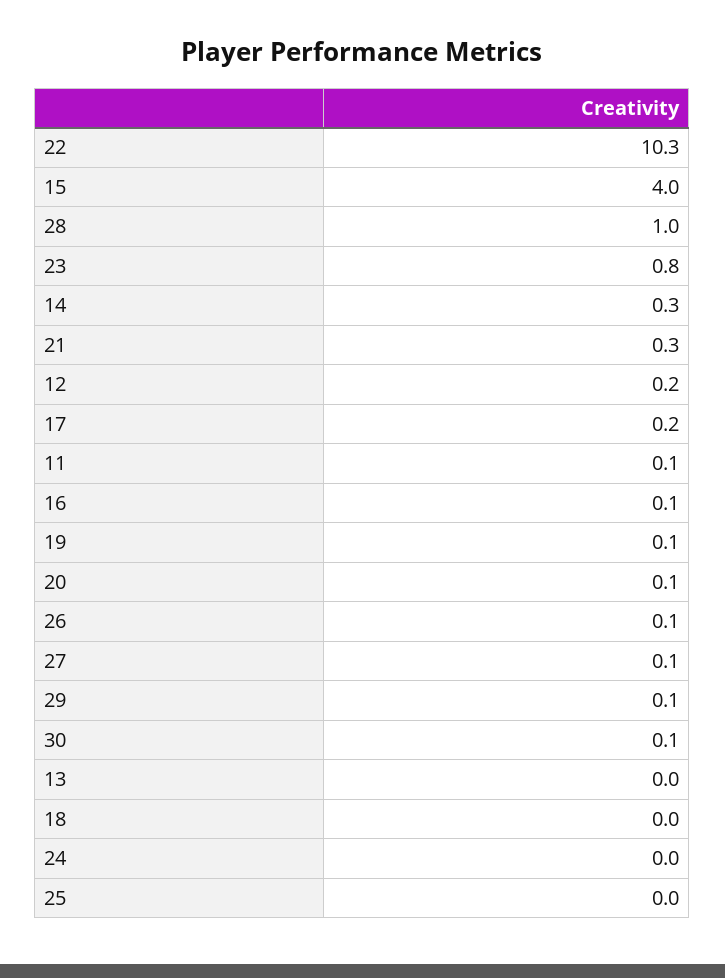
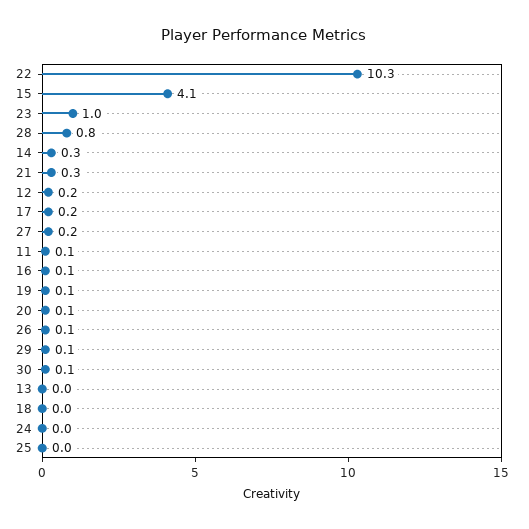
15: 4 -> 4.1
28: 1 -> 0.8
23: 0.8 -> 1
27: 0.1 -> 0.2

